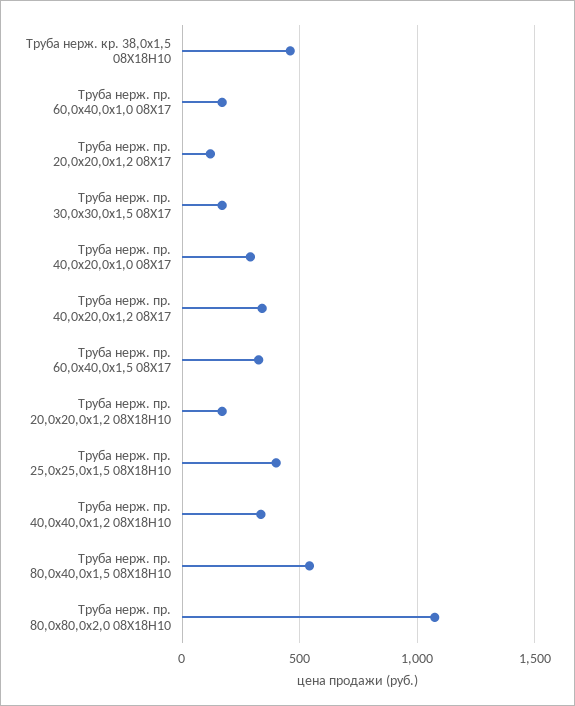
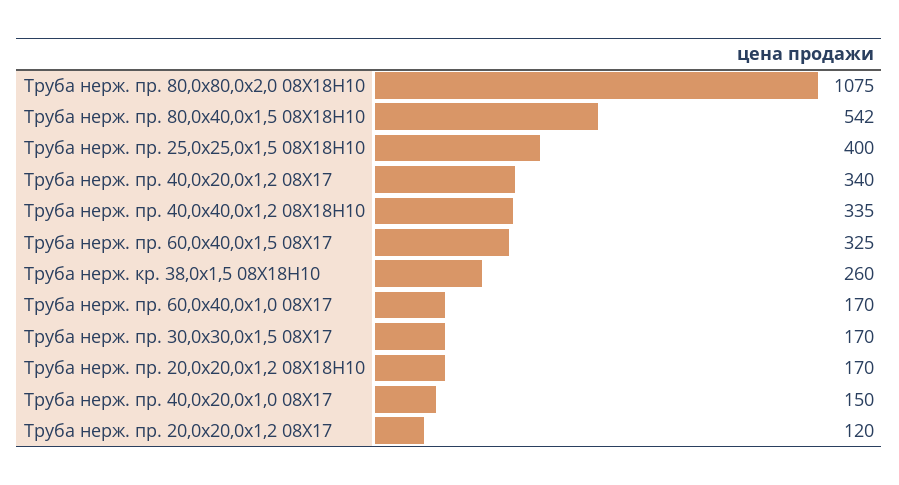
Труба нерж. кр. 38,0х1,5 08Х18Н10: 450 -> 260
Труба нерж. пр. 40,0х20,0х1,0 08Х17: 300 -> 150

